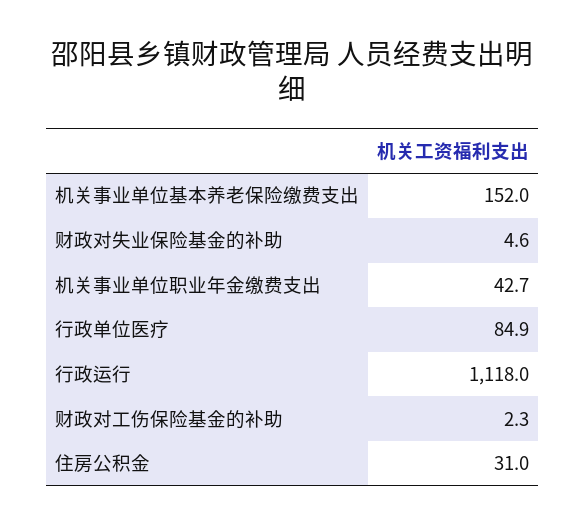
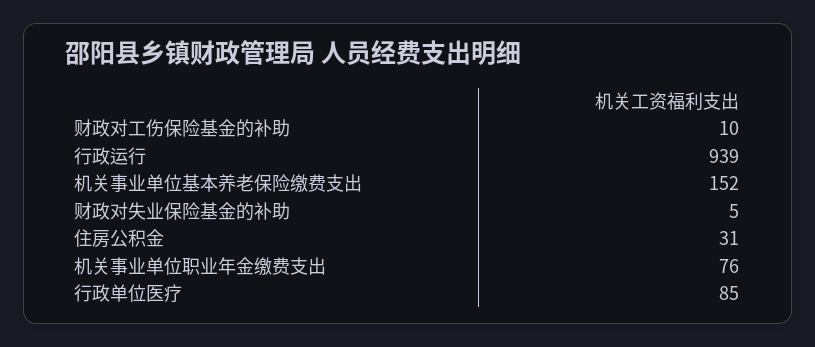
机关事业单位职业年金缴费支出: 42.7 -> 76
行政运行: 1118 -> 939
财政对工伤保险基金的补助: 2.3 -> 10

